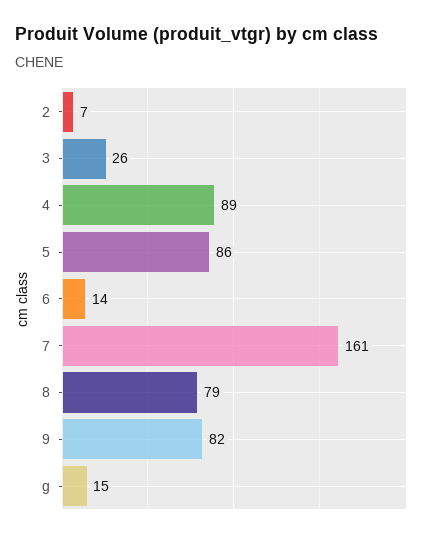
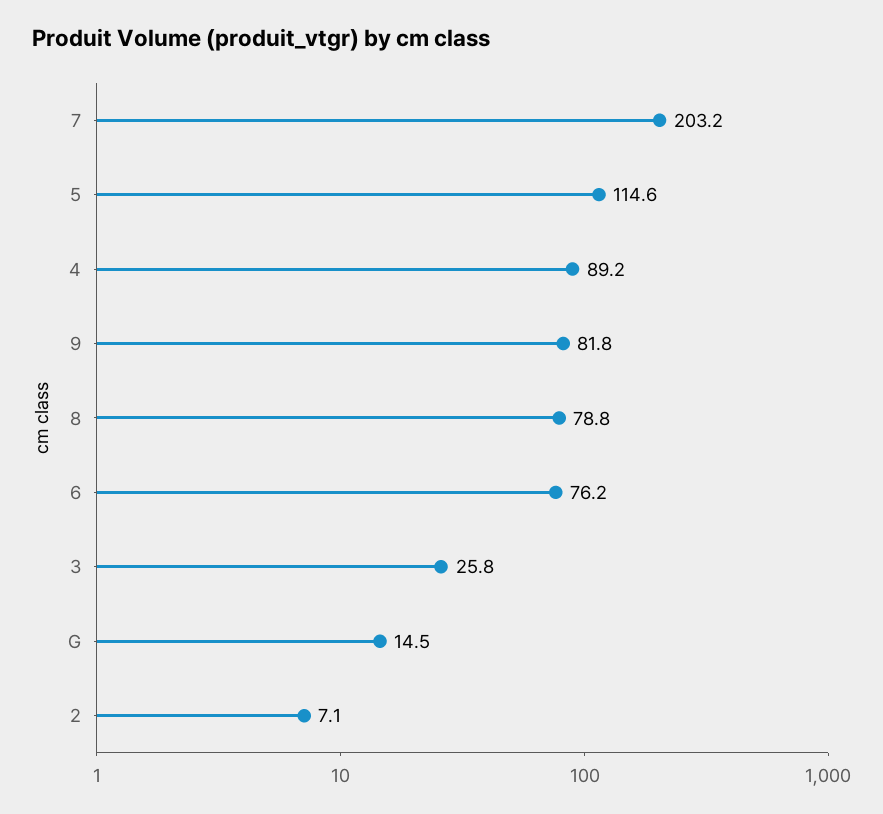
5: 86 -> 114.6
6: 14 -> 76.2
7: 161 -> 203.2

